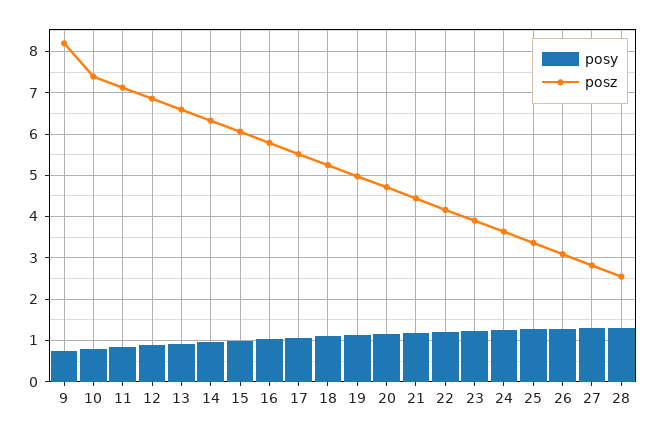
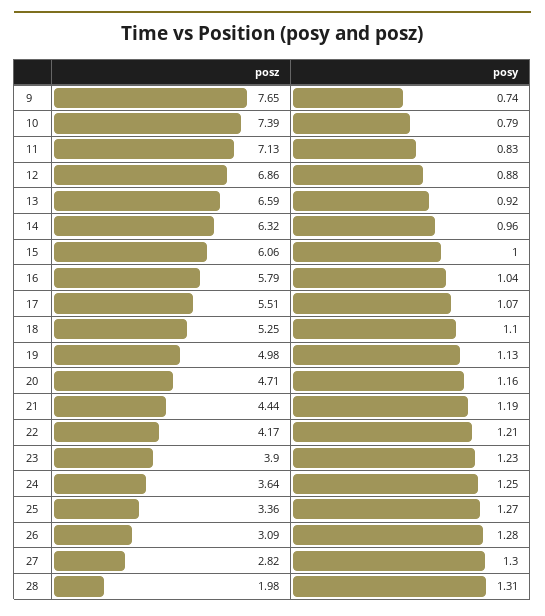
posz, 9: 8.2 -> 7.65
posz, 28: 2.6 -> 1.98

